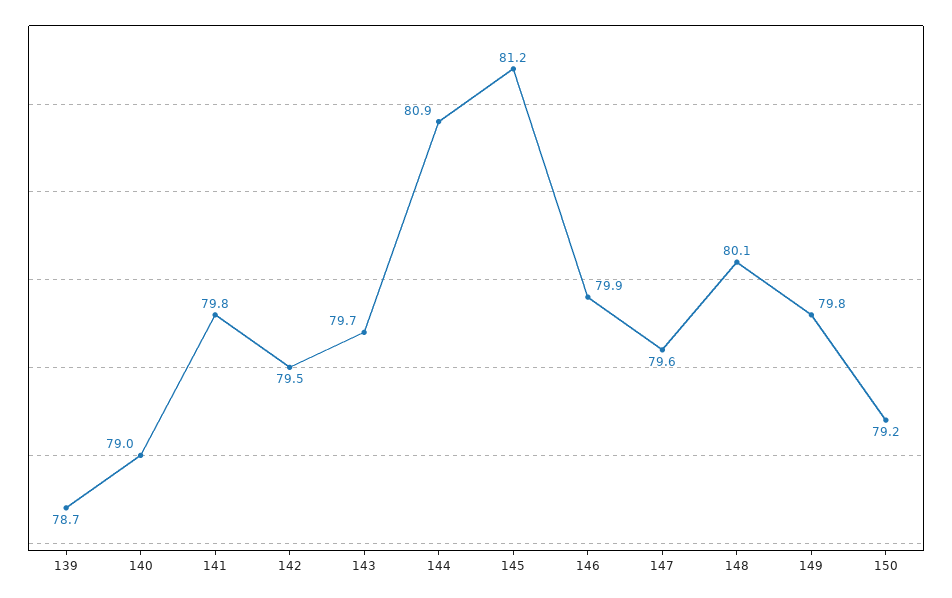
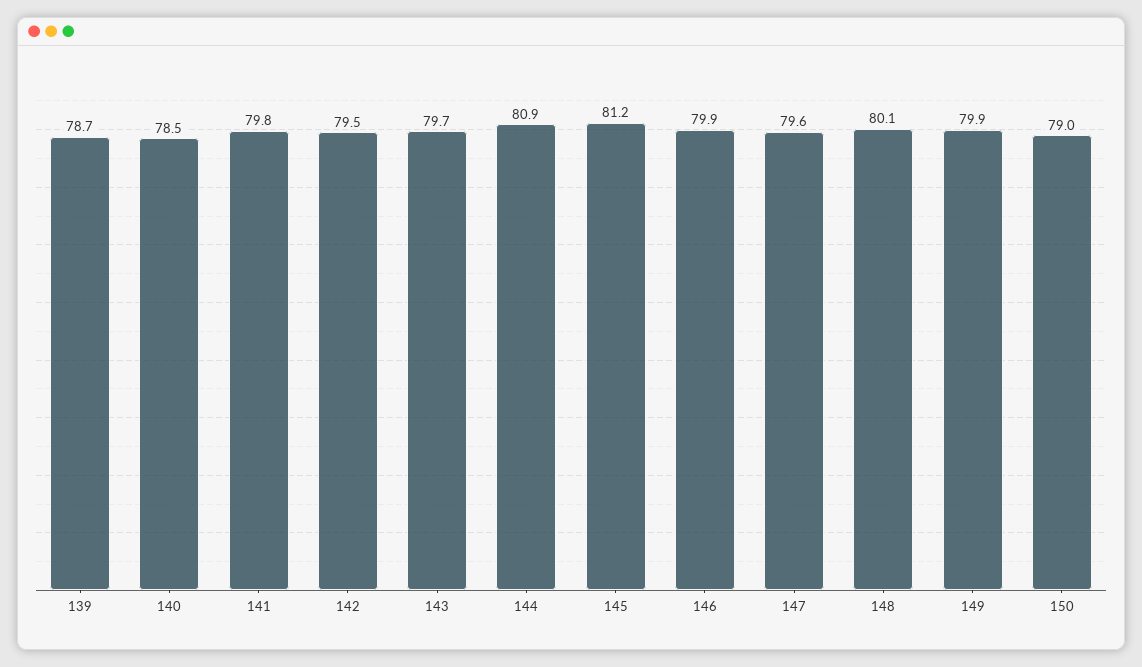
140: 79 -> 78.5
149: 79.8 -> 79.9
150: 79.2 -> 79

